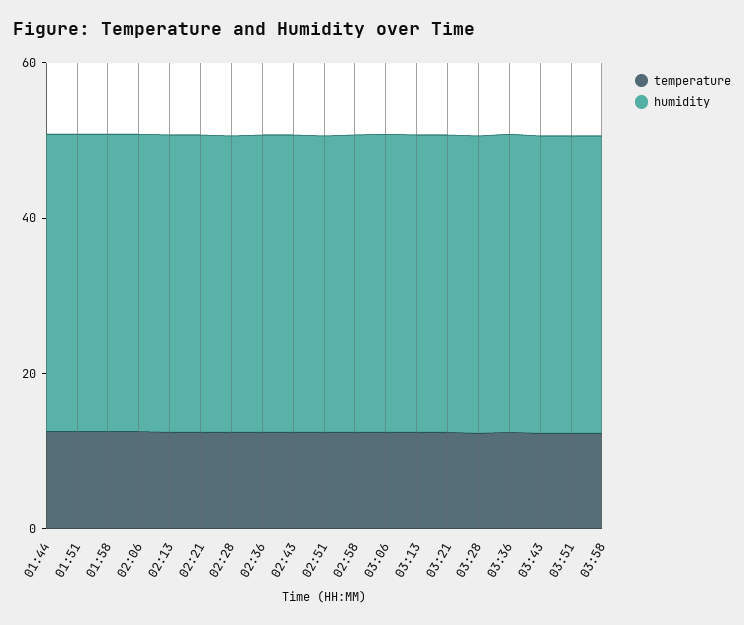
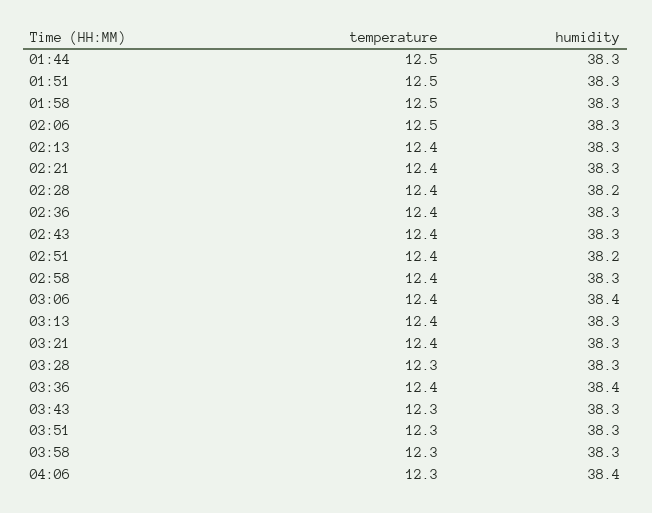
temperature, 04:06: none -> 12.3
humidity, 04:06: none -> 38.4

